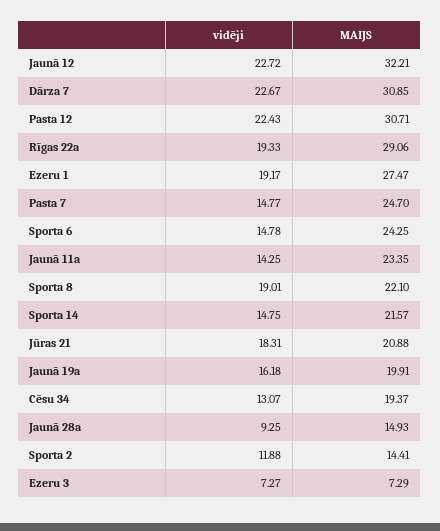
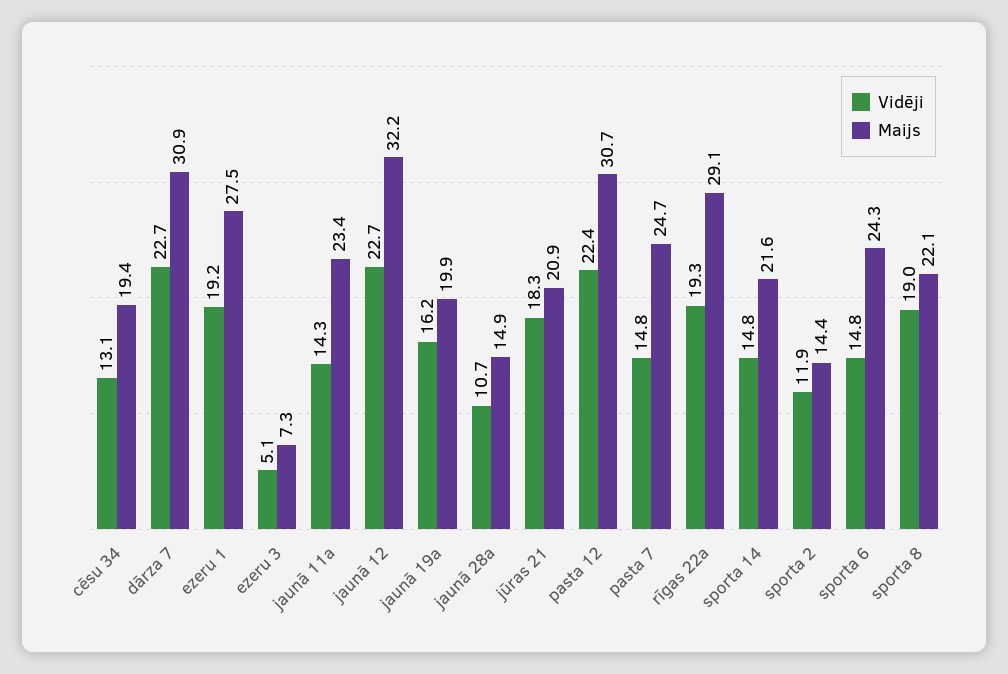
vidēji, Jaunā 28a: 9.25 -> 10.7
vidēji, Ezeru 3: 7.27 -> 5.1

